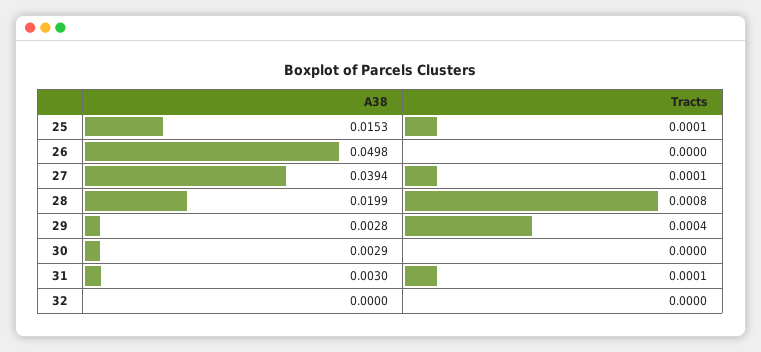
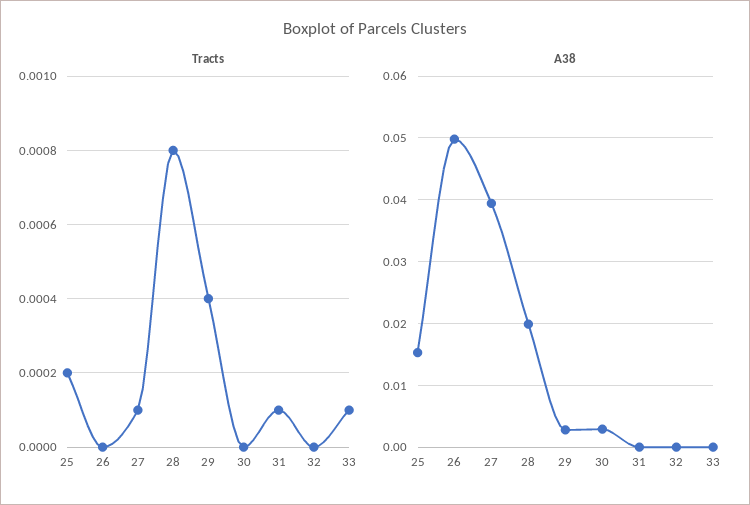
Tracts, 25: 0.0001 -> 0.0002
A38, 31: 0.003 -> 0
Tracts, 33: none -> 0.0001
A38, 33: none -> 0

